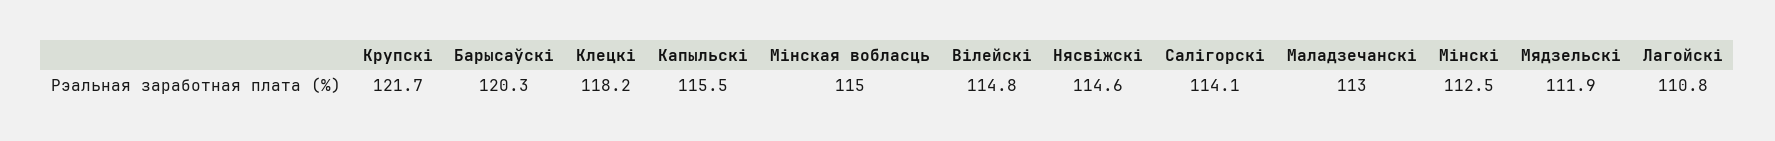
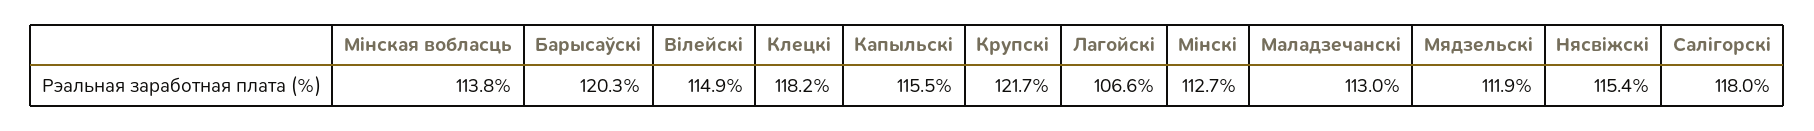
Мiнская вобласць: 115 -> 113.8
Вiлейскi: 114.8 -> 114.9
Нясвiжскi: 114.6 -> 115.4
Салiгорскi: 114.1 -> 118
Мiнскi: 112.5 -> 112.7
Лагойскi: 110.8 -> 106.6

